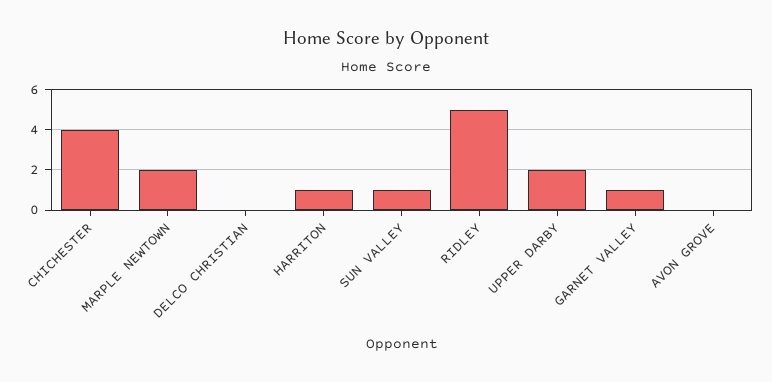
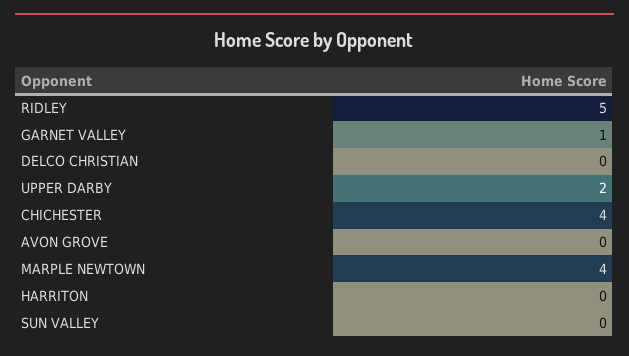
MARPLE NEWTOWN: 2 -> 4
HARRITON: 1 -> 0
SUN VALLEY: 1 -> 0

